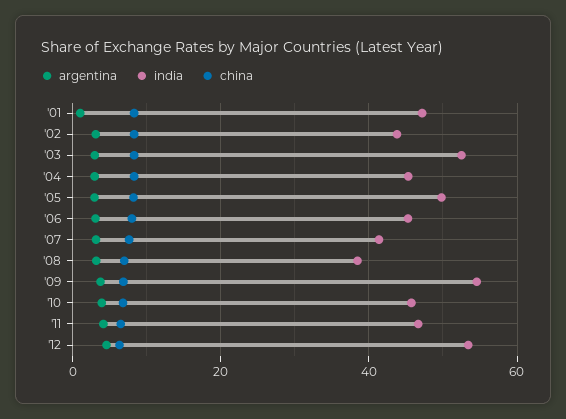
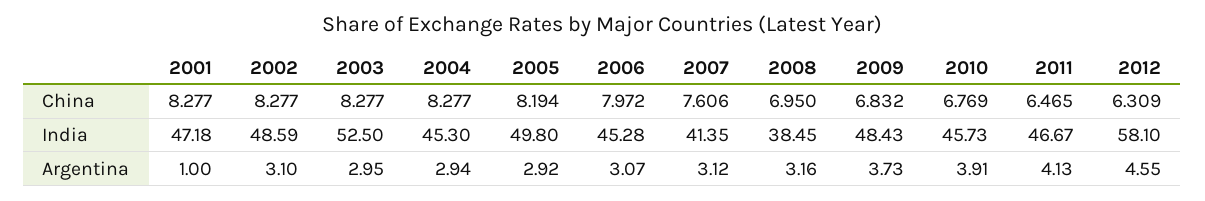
india, '02: 44 -> 48.59
india, '09: 54 -> 48.43
india, '12: 54 -> 58.1

